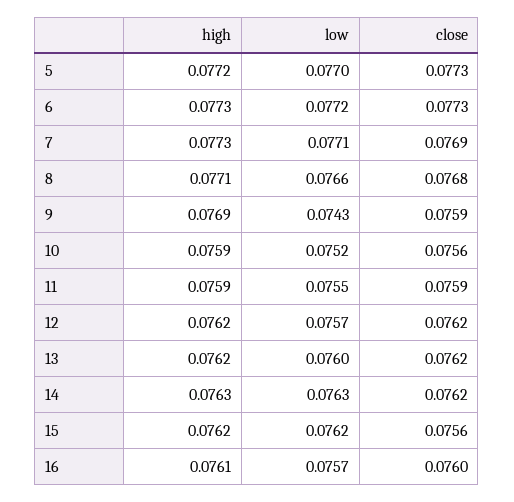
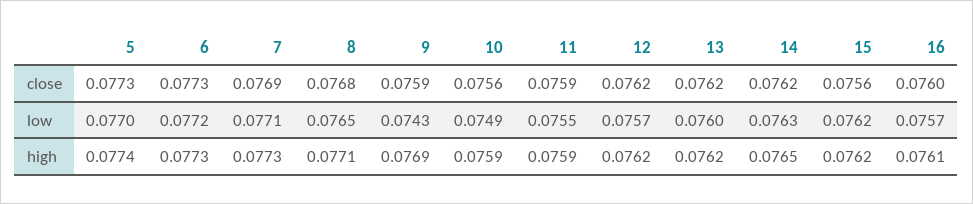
high, 5: 0.0772 -> 0.0774
low, 8: 0.0766 -> 0.0765
low, 10: 0.0752 -> 0.0749
high, 14: 0.0763 -> 0.0765

